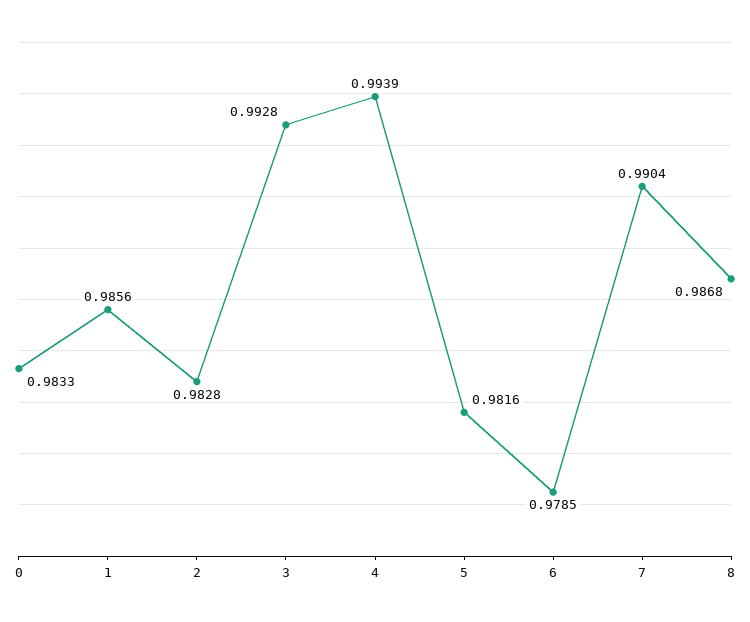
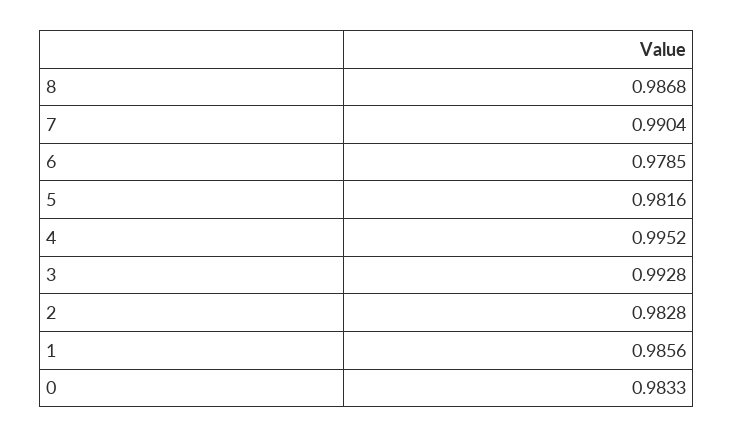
4: 0.9939 -> 0.9952

